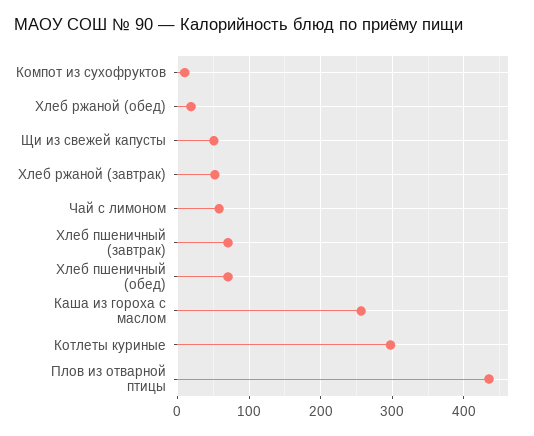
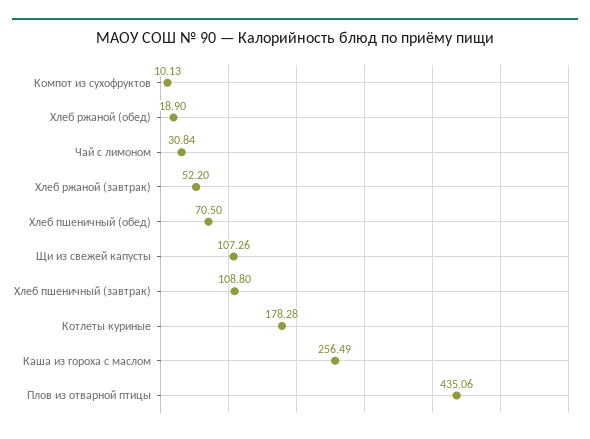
Щи из свежей капусты: 50 -> 107.26
Чай с лимоном: 60 -> 30.84
Хлеб пшеничный (завтрак): 70 -> 108.8
Котлеты куриные: 300 -> 178.28

